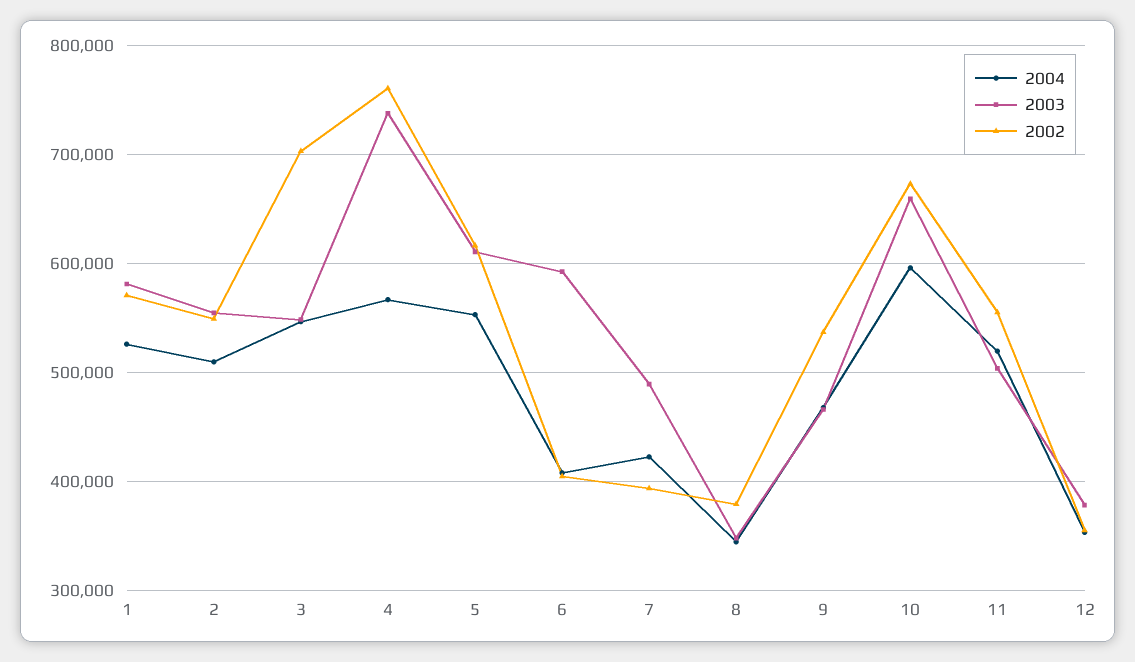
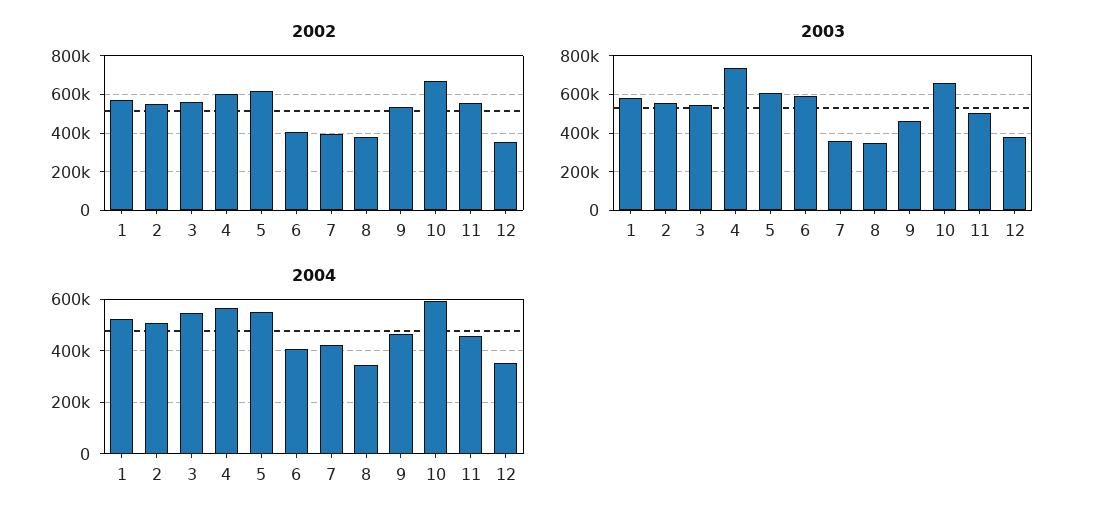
2002, 3: 700000 -> 550000
2002, 4: 760000 -> 600000
2003, 7: 490000 -> 350000
2004, 11: 520000 -> 450000

